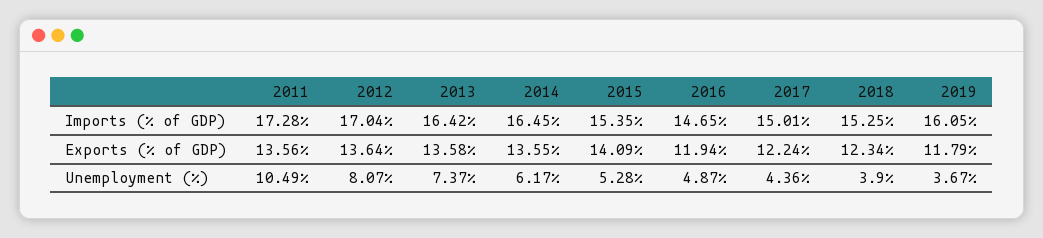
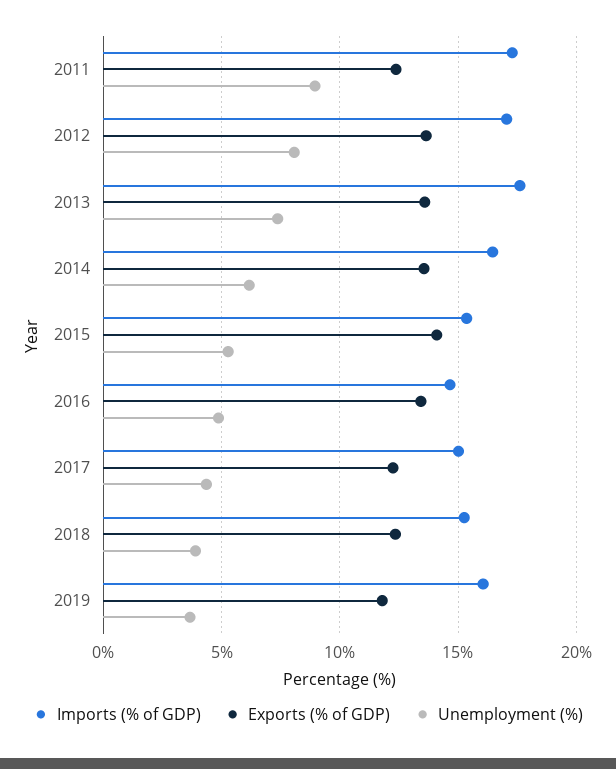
Imports (% of GDP), 2013: 16.42 -> 17.5
Exports (% of GDP), 2011: 13.56 -> 12.5
Exports (% of GDP), 2016: 11.94 -> 13.5
Unemployment (%), 2011: 10.49 -> 9

